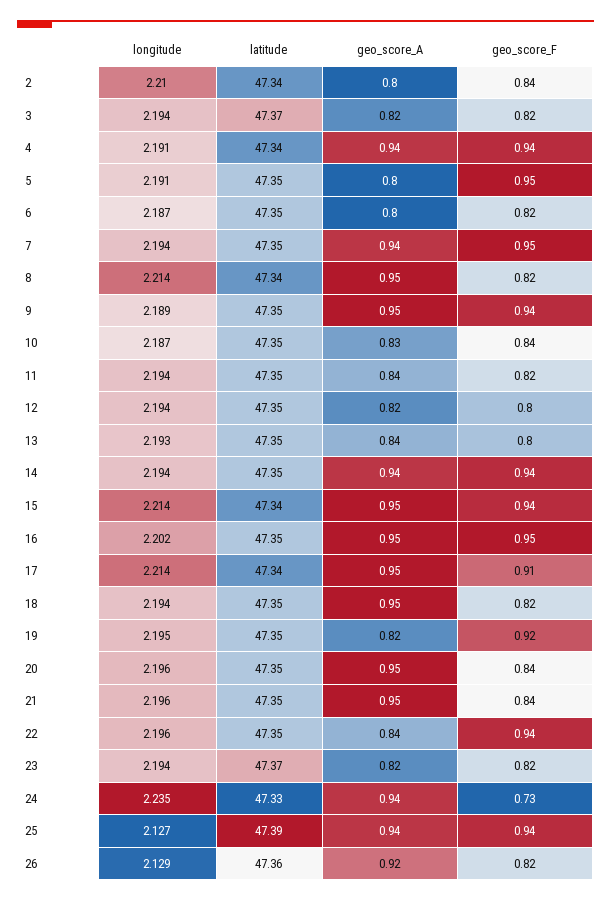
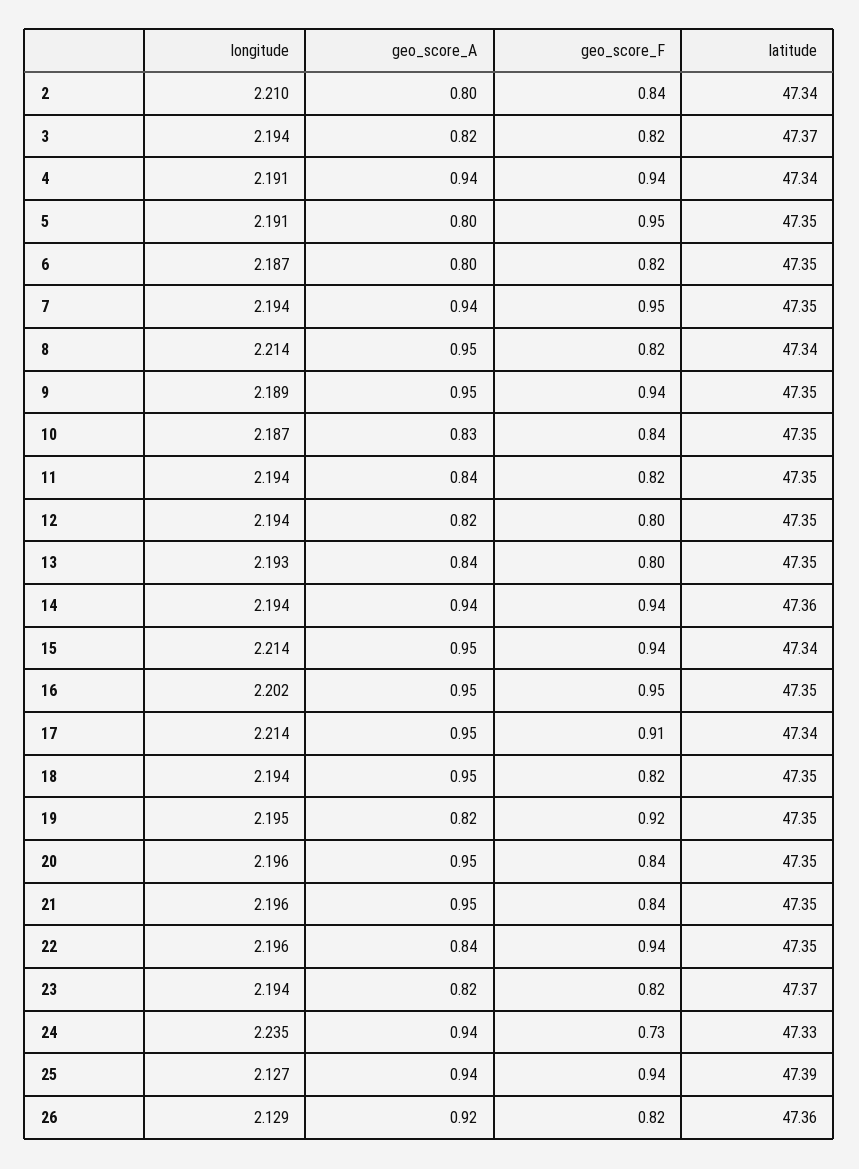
latitude, 14: 47.35 -> 47.36

